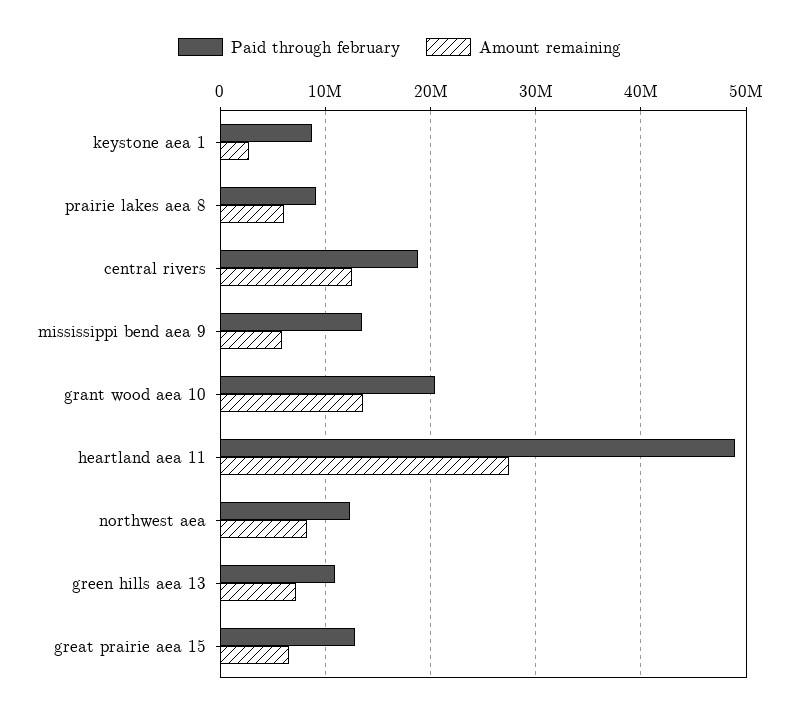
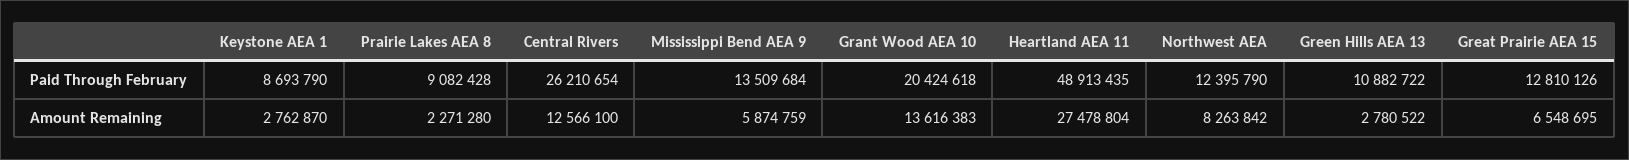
Amount remaining, prairie lakes aea 8: 6000000 -> 2271280
Paid through february, central rivers: 19000000 -> 26210654
Amount remaining, green hills aea 13: 7000000 -> 2780522

